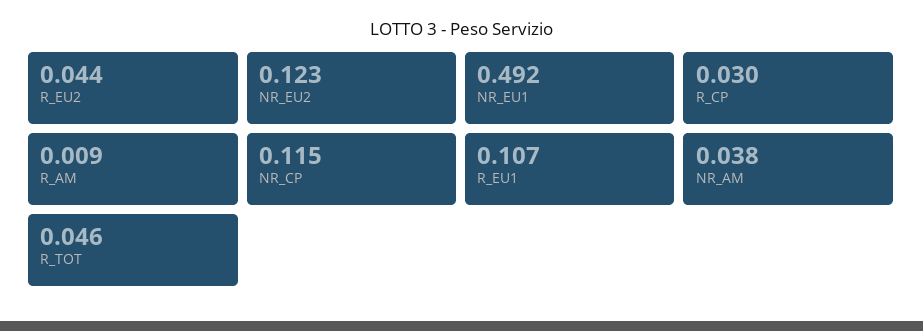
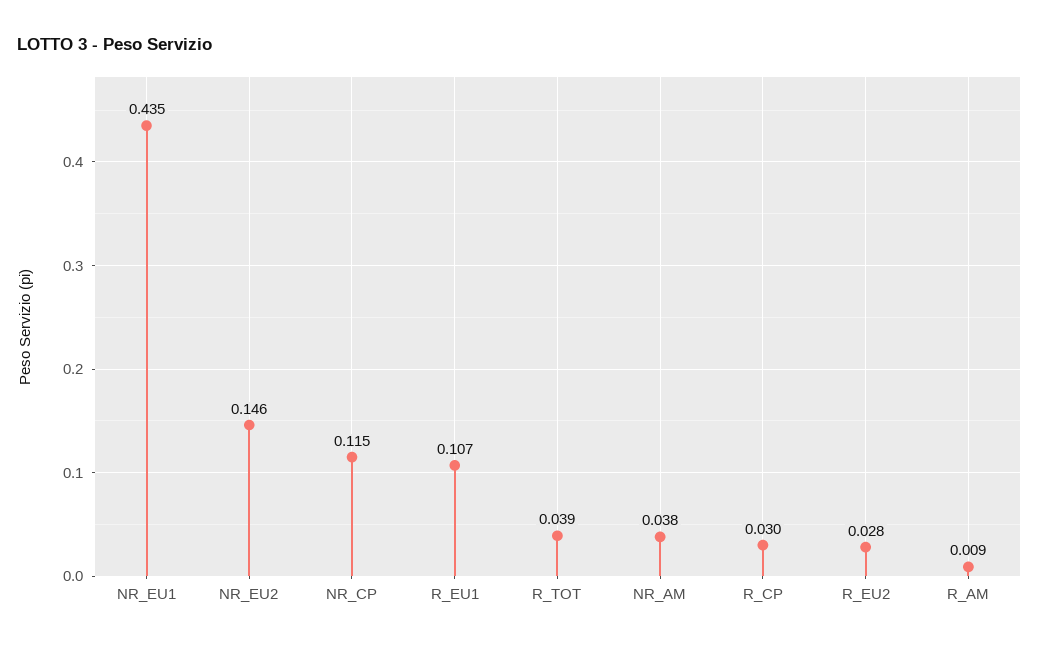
R_EU2: 0.044 -> 0.028
NR_EU2: 0.123 -> 0.146
NR_EU1: 0.492 -> 0.435
R_TOT: 0.046 -> 0.039

